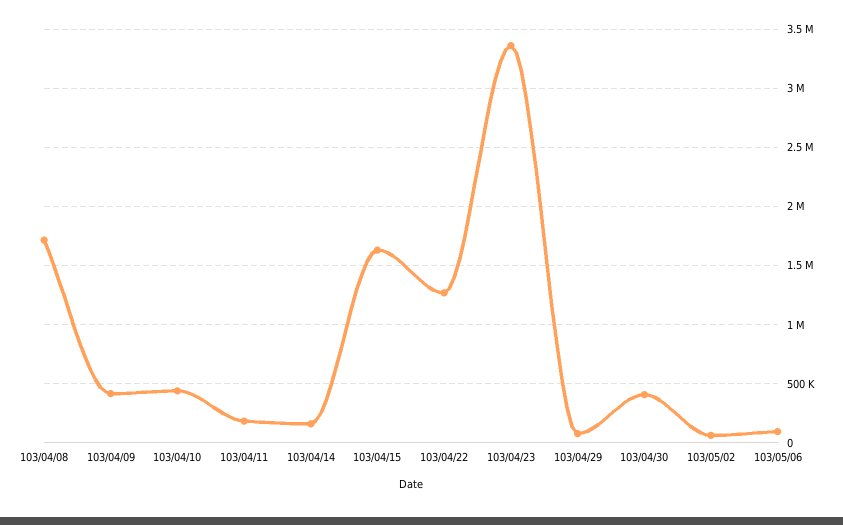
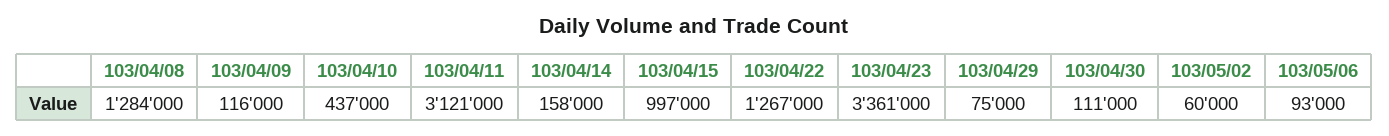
103/04/08: 1700000 -> 1284000
103/04/09: 400000 -> 116000
103/04/11: 200000 -> 3121000
103/04/15: 1600000 -> 997000
103/04/30: 400000 -> 111000

